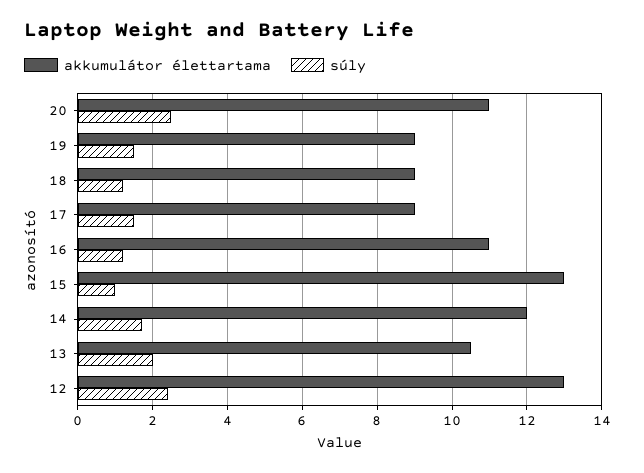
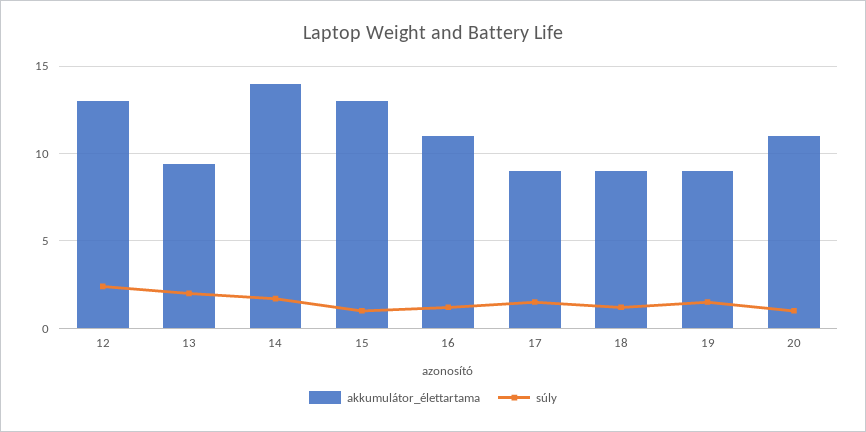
súly, 20: 2.5 -> 1
akkumulátor élettartama, 14: 12 -> 14
akkumulátor élettartama, 13: 10.5 -> 9.5

